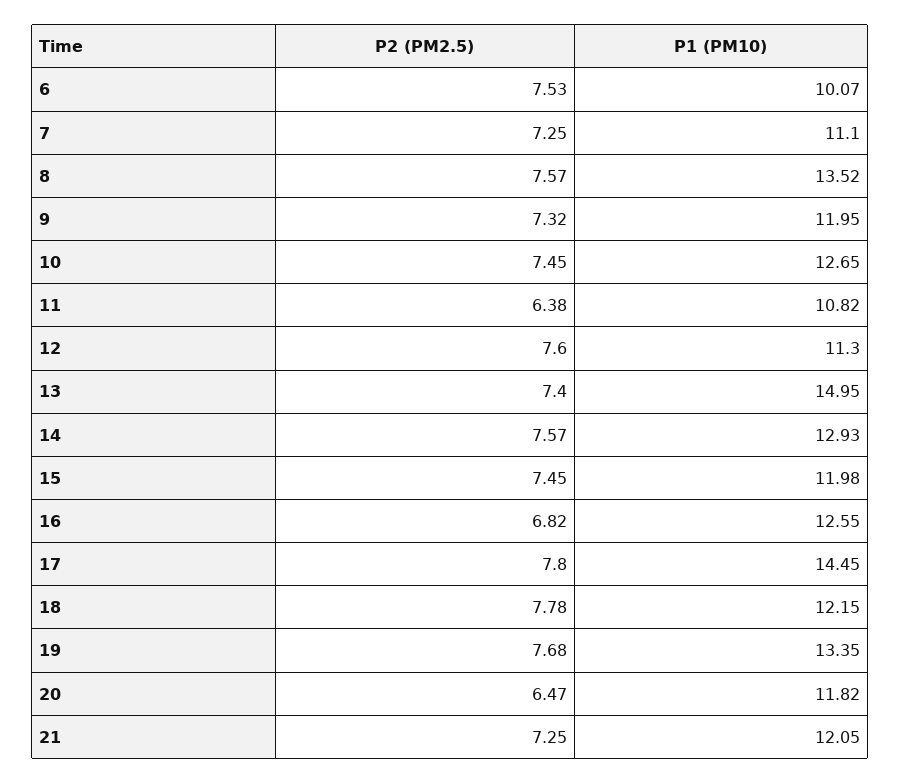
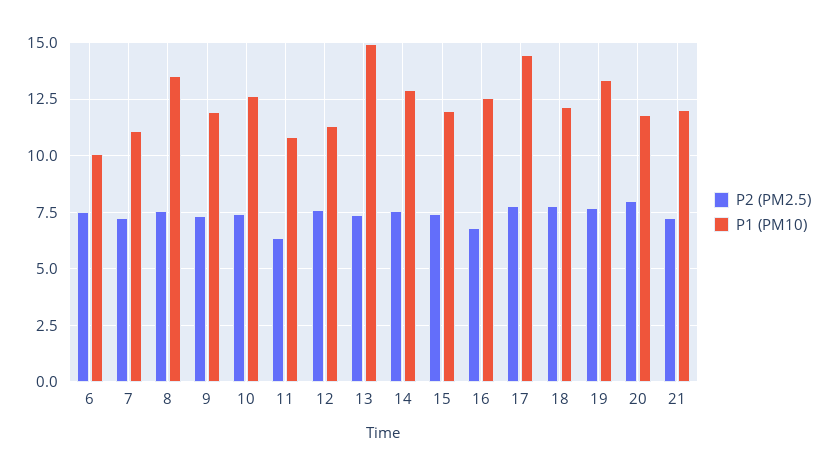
P2 (PM2.5), 20: 6.47 -> 8

